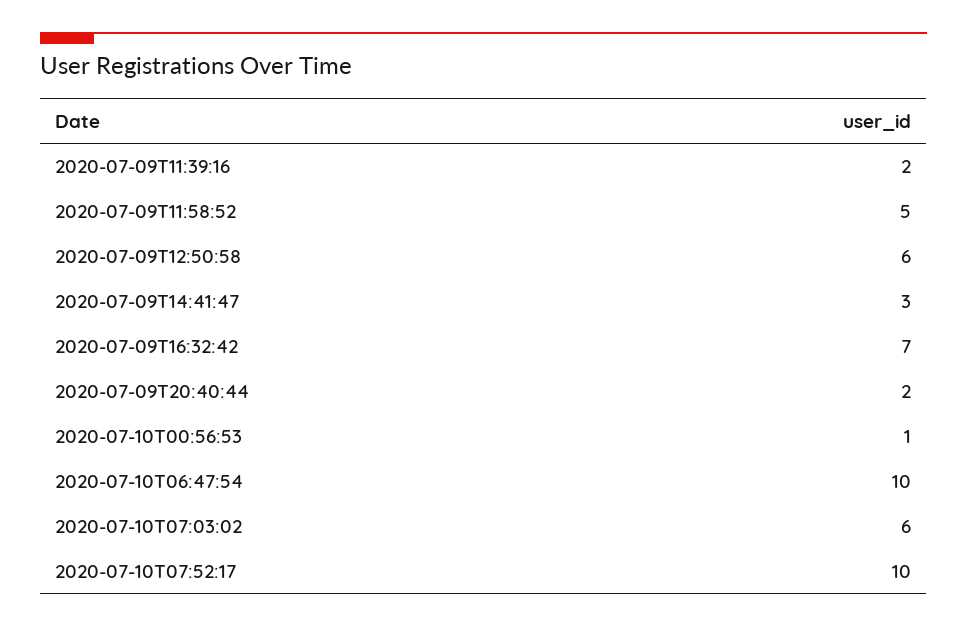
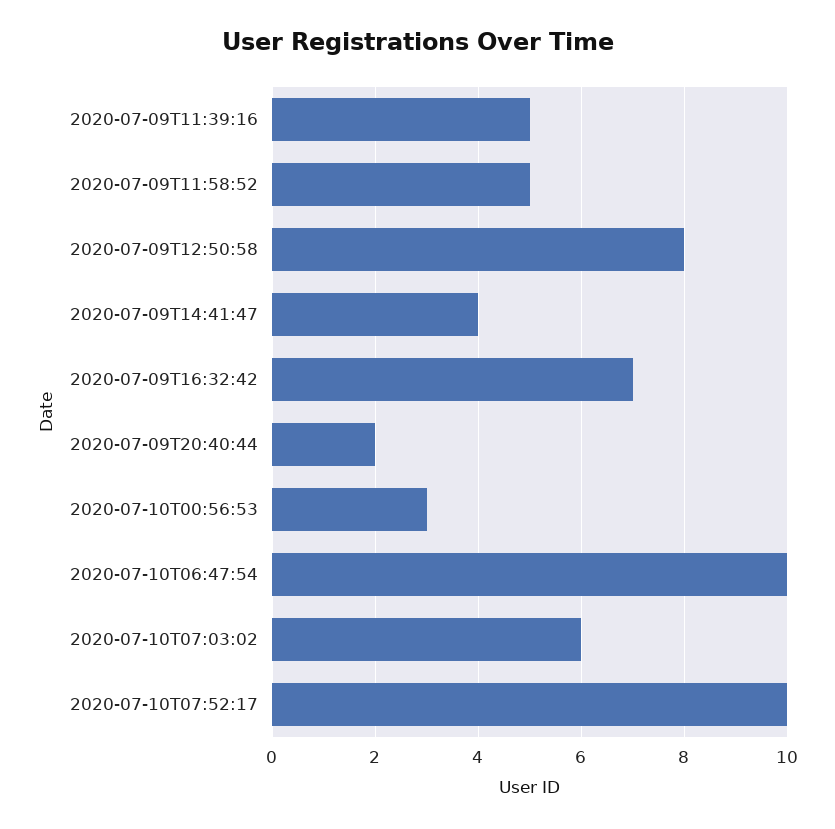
2020-07-09T11:39:16: 2 -> 5
2020-07-09T12:50:58: 6 -> 8
2020-07-09T14:41:47: 3 -> 4
2020-07-10T00:56:53: 1 -> 3

